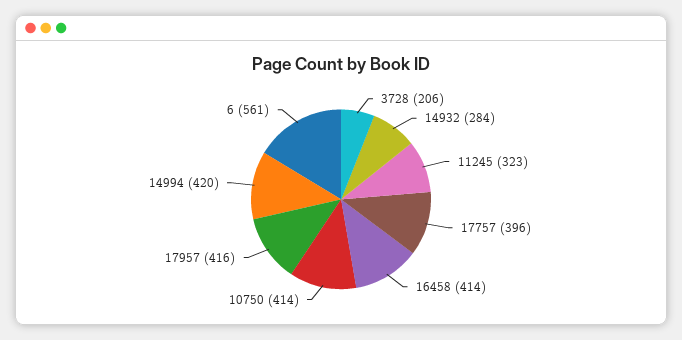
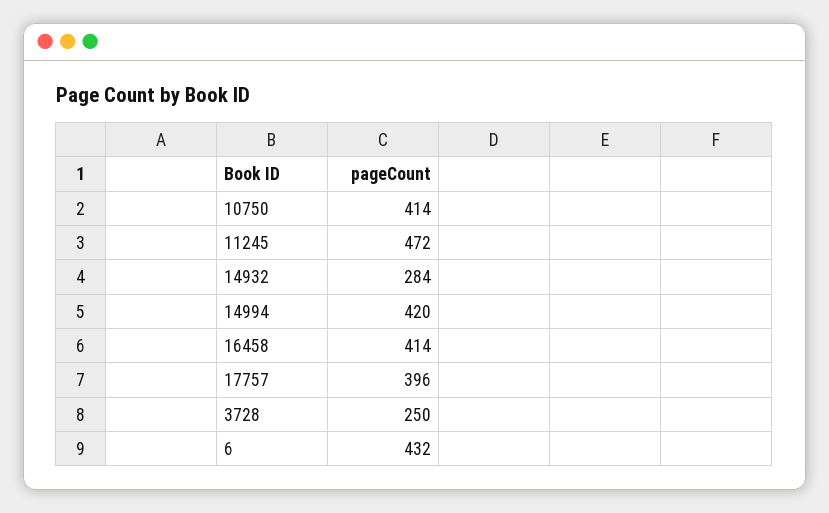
3728: 206 -> 250
11245: 323 -> 472
17957: 416 -> none
6: 561 -> 432

